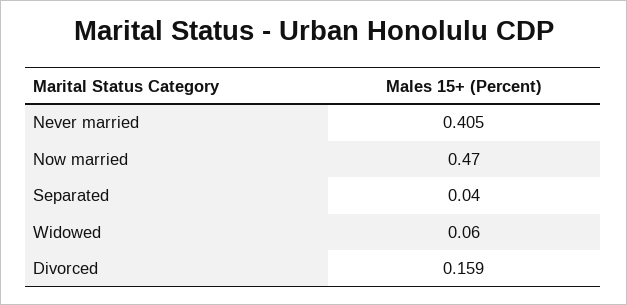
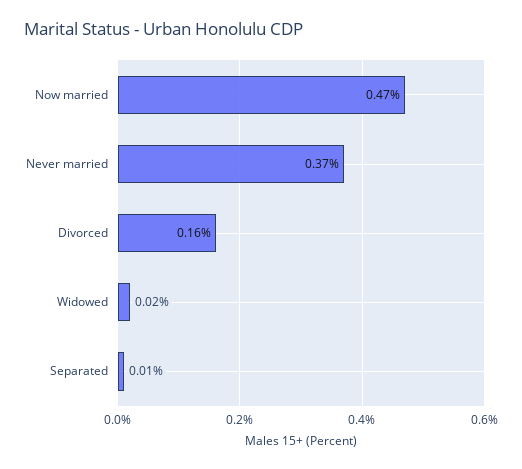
Never married: 0.405 -> 0.37
Separated: 0.04 -> 0.01
Widowed: 0.06 -> 0.02

